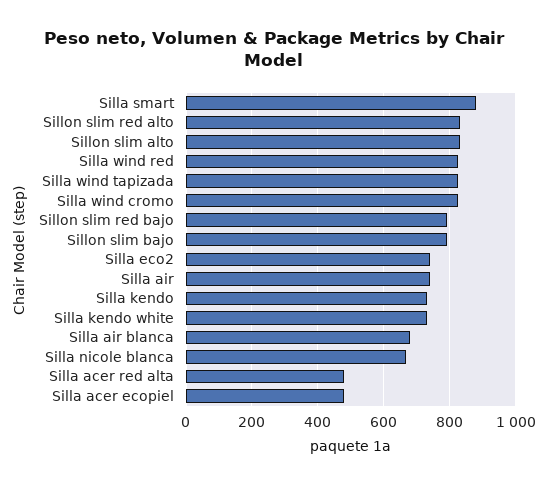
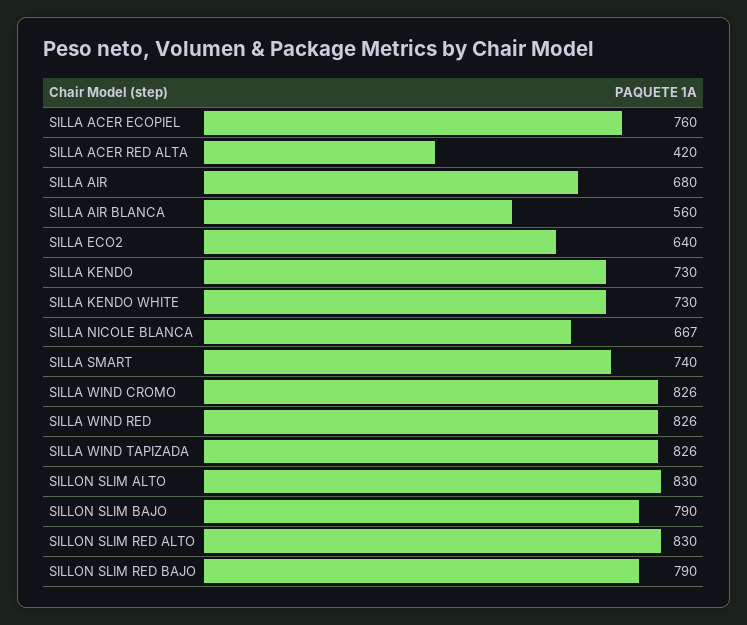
Silla smart: 880 -> 740
Silla eco2: 740 -> 640
Silla air: 740 -> 680
Silla air blanca: 680 -> 560
Silla acer red alta: 480 -> 420
Silla acer ecopiel: 480 -> 760

